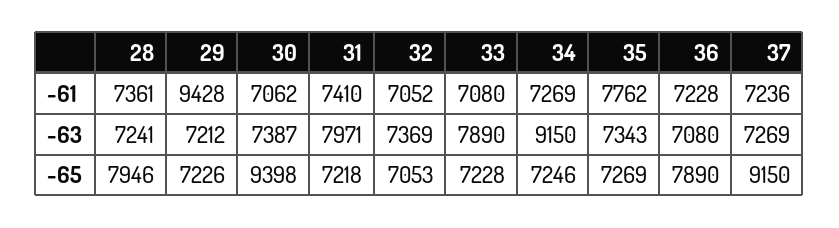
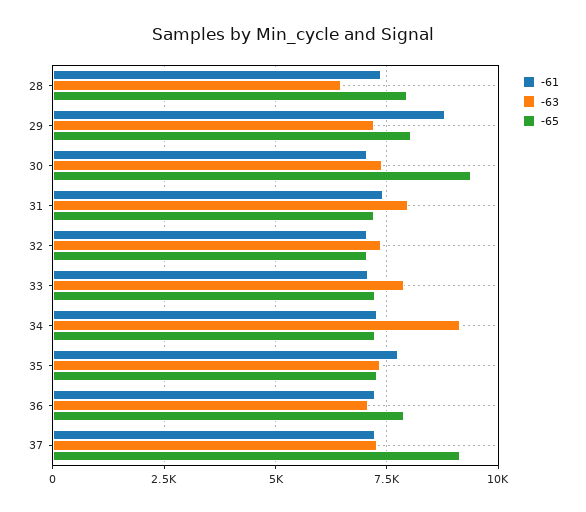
-61, 29: 9428 -> 8750
-63, 28: 7241 -> 6500
-65, 29: 7226 -> 8000

